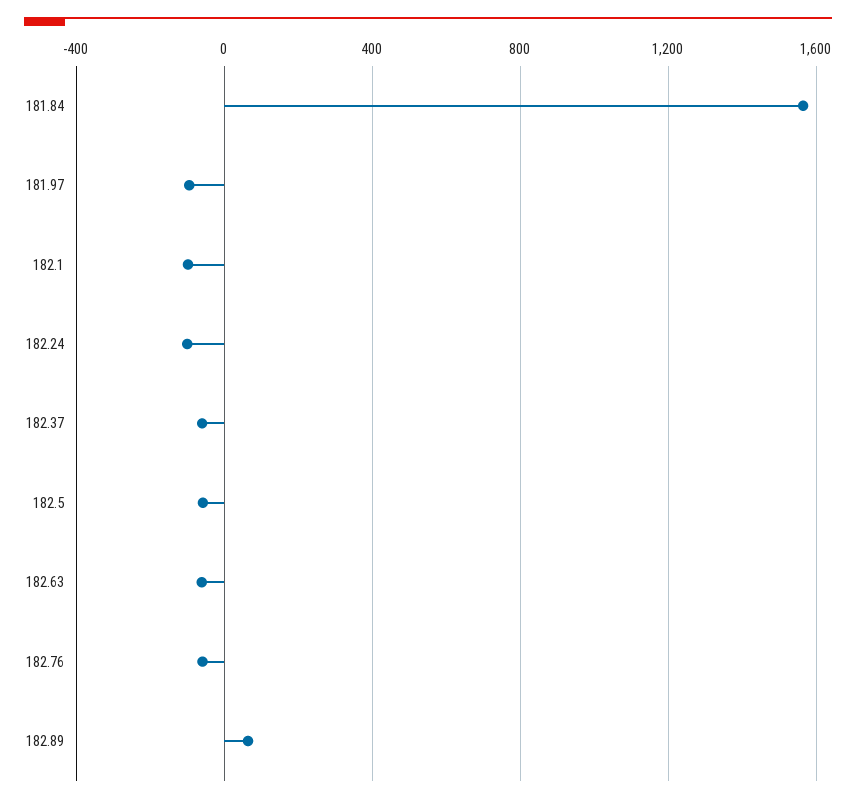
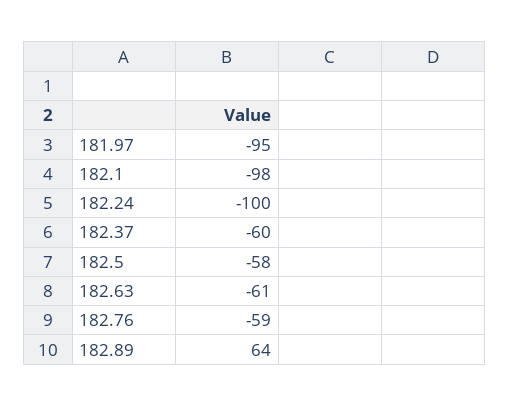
181.84: 1550 -> none

